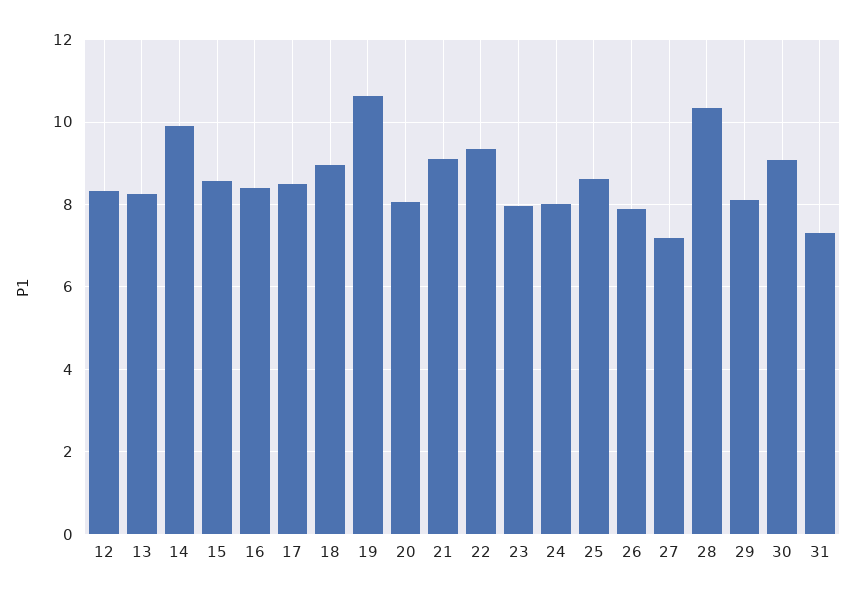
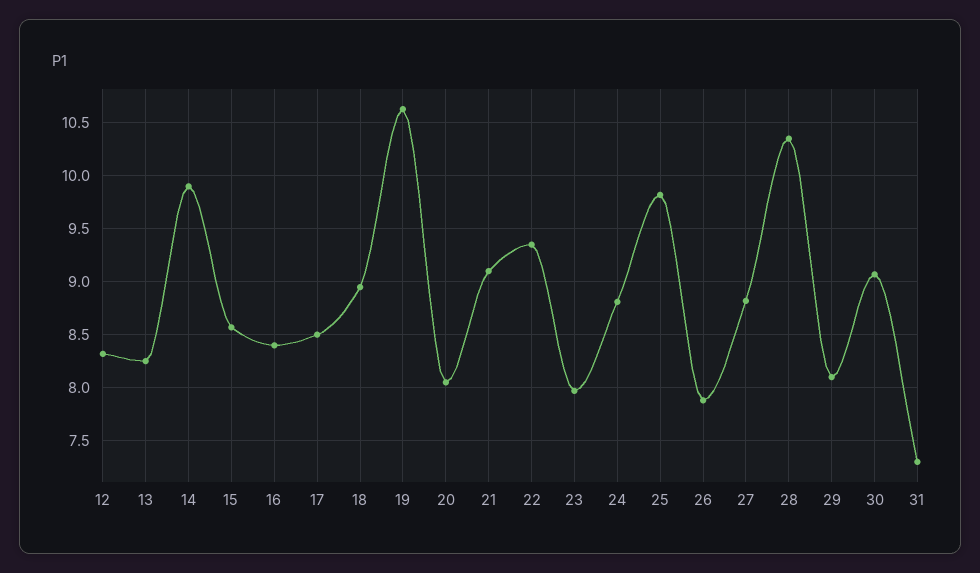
24: 8 -> 8.8
25: 8.6 -> 9.8
27: 7.2 -> 8.8

